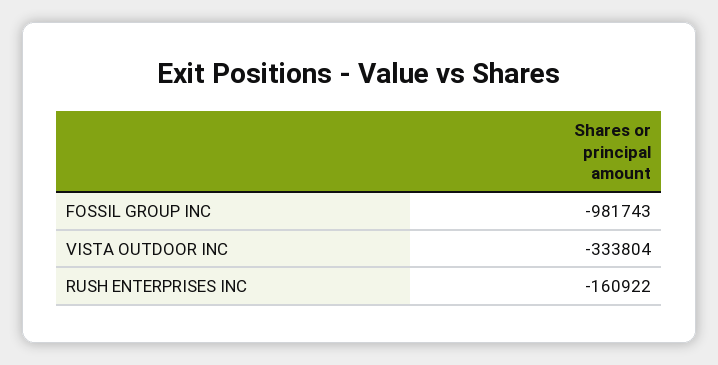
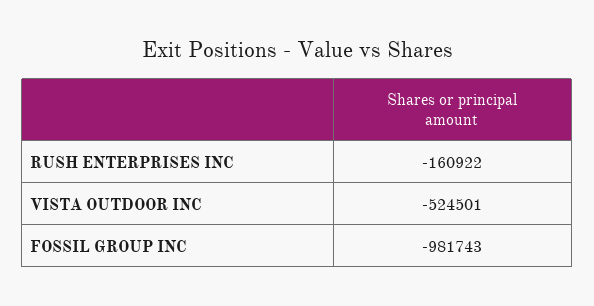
VISTA OUTDOOR INC: -333804 -> -524501

